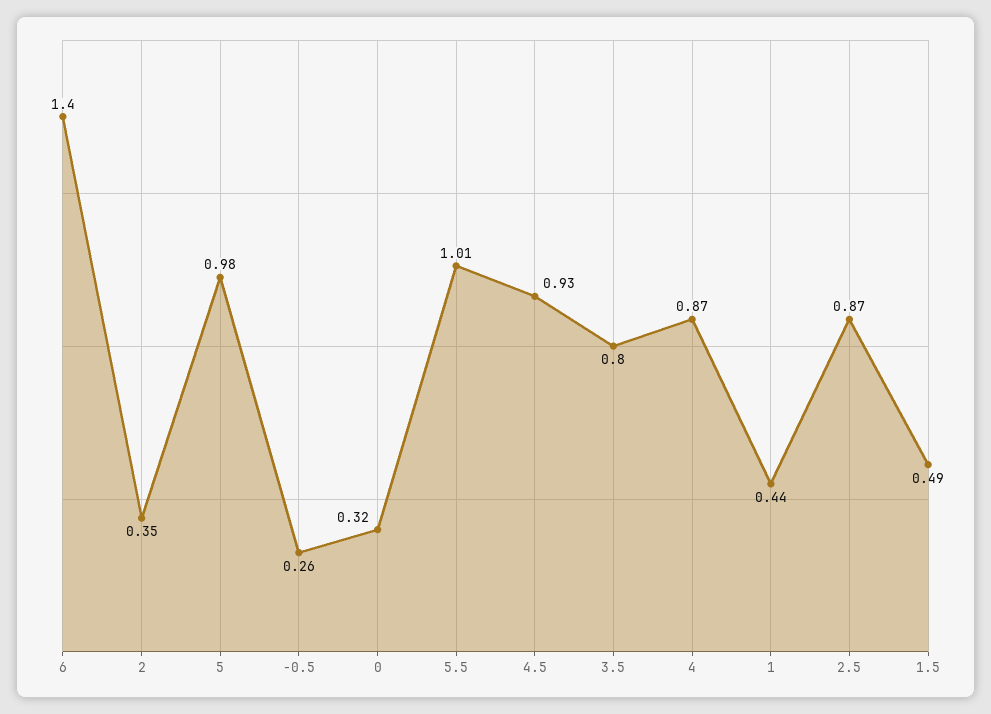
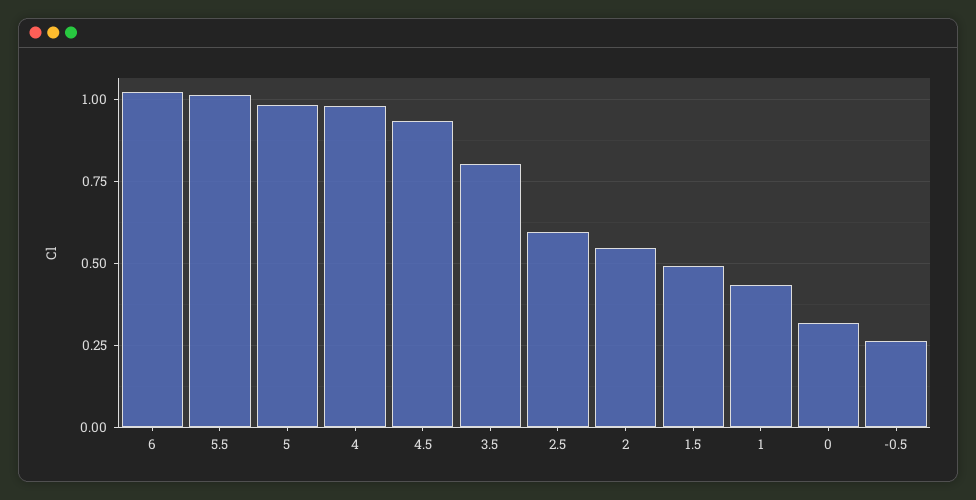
6: 1.4 -> 1.025
2: 0.35 -> 0.55
4: 0.87 -> 0.975
2.5: 0.87 -> 0.6

